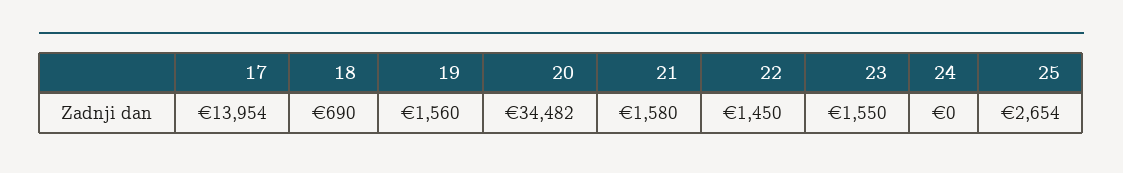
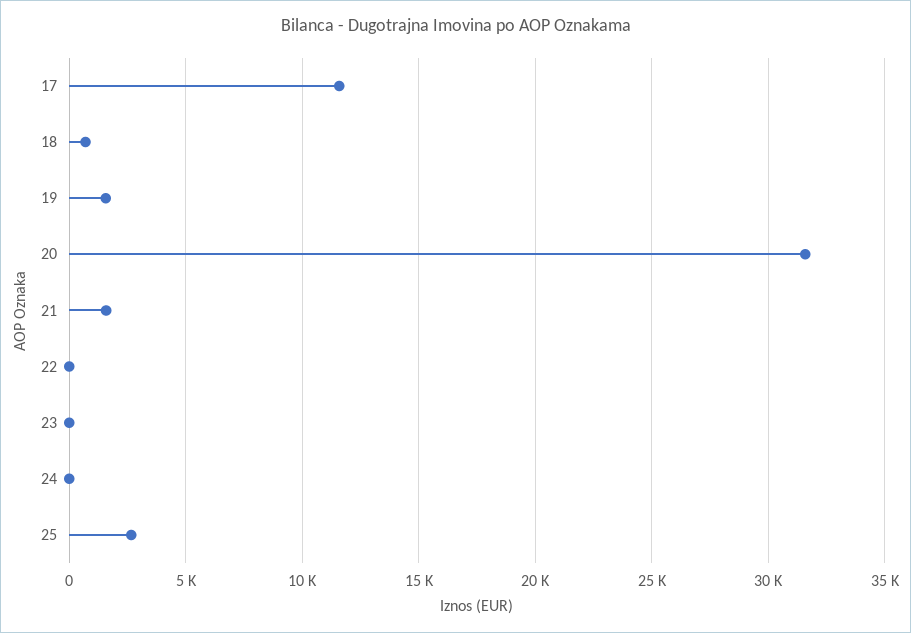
17: 13954 -> 11500
20: 34482 -> 31500
22: 1450 -> 0
23: 1550 -> 0

